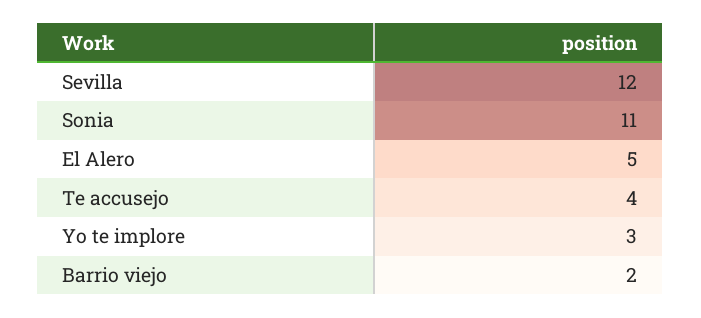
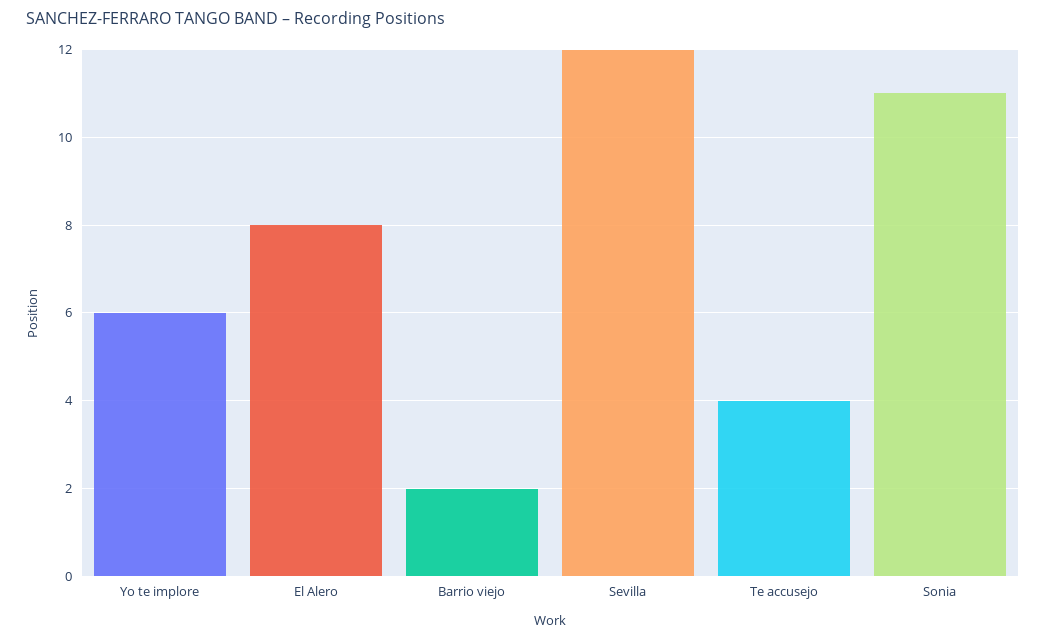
El Alero: 5 -> 8
Yo te implore: 3 -> 6

